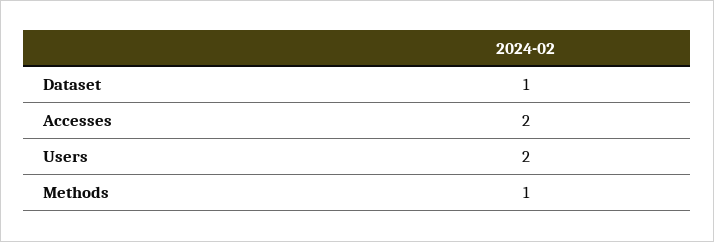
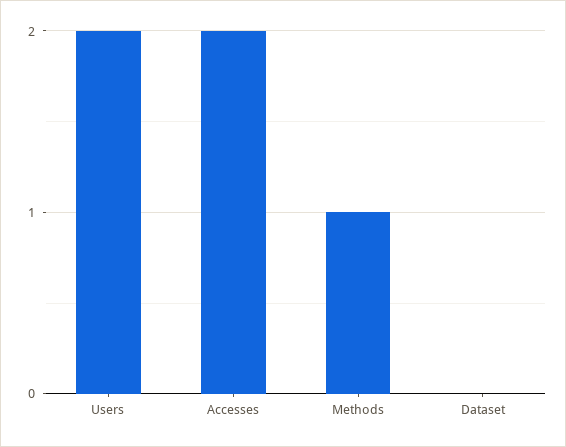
Dataset: 1 -> 0

